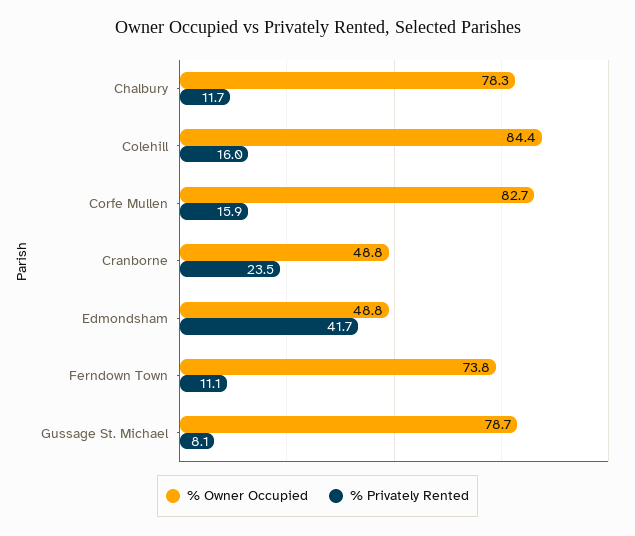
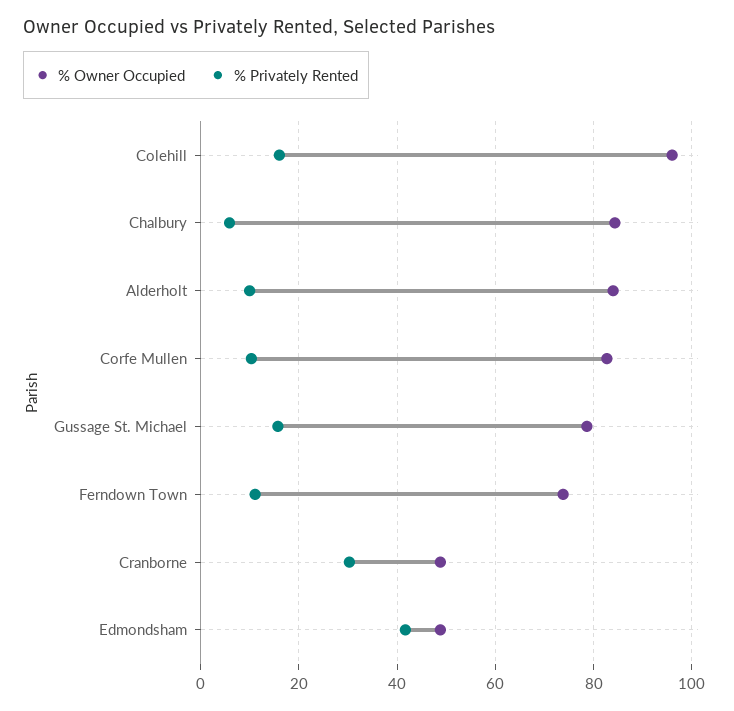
% Owner Occupied, Chalbury: 78.3 -> 84
% Privately Rented, Chalbury: 11.7 -> 6
% Owner Occupied, Colehill: 84.4 -> 96
% Privately Rented, Corfe Mullen: 15.9 -> 10
% Privately Rented, Cranborne: 23.5 -> 30
% Privately Rented, Gussage St. Michael: 8.1 -> 16
% Owner Occupied, Alderholt: none -> 84
% Privately Rented, Alderholt: none -> 10

